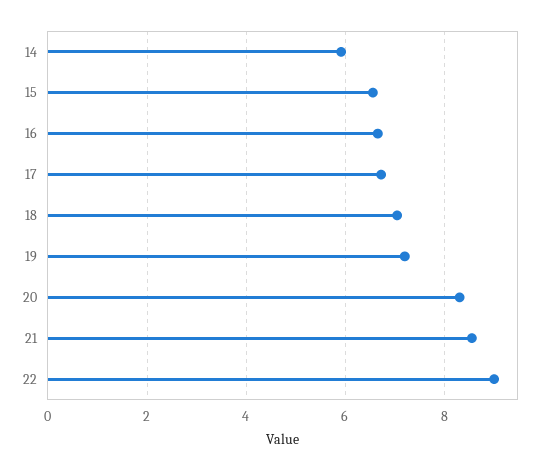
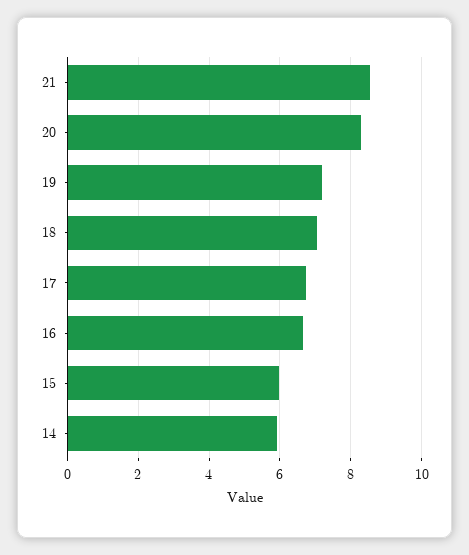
15: 6.6 -> 6
22: 9 -> none

